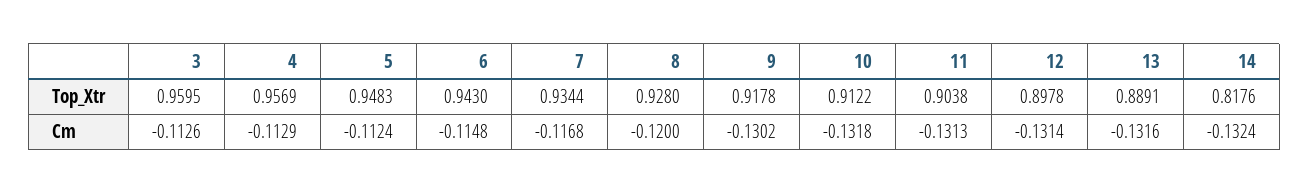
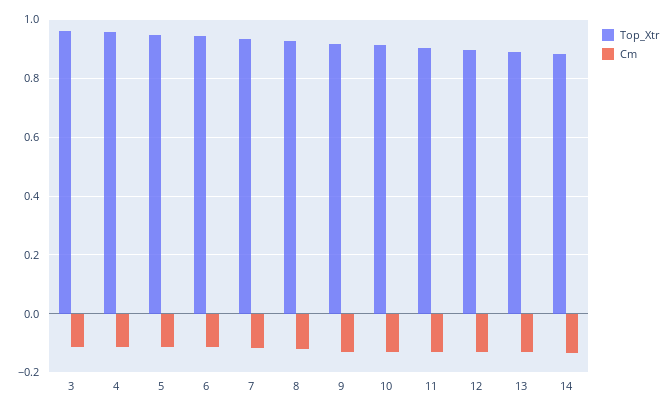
Top_Xtr, 14: 0.8176 -> 0.875

